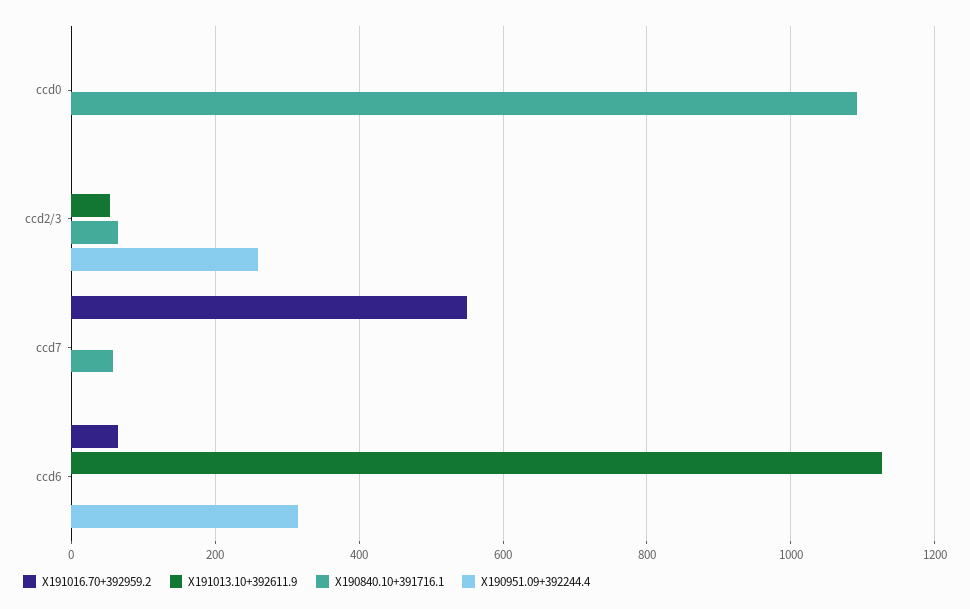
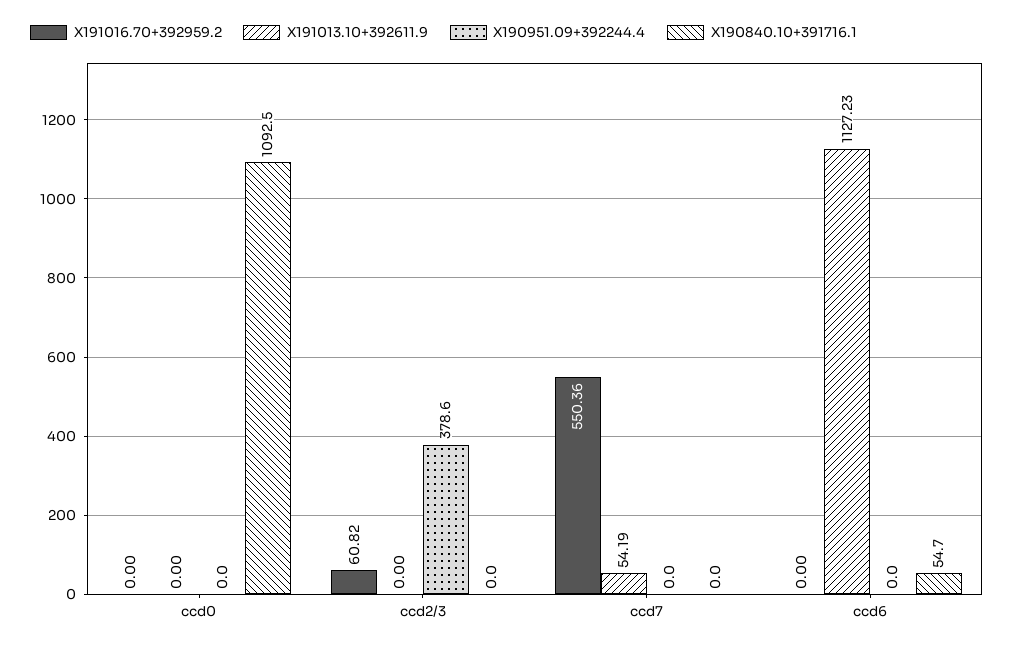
X191016.70+392959.2, ccd2/3: 0 -> 60.82
X191013.10+392611.9, ccd2/3: 60 -> 0
X190840.10+391716.1, ccd2/3: 60 -> 0
X190951.09+392244.4, ccd2/3: 260 -> 378.6
X191013.10+392611.9, ccd7: 0 -> 54.19
X190840.10+391716.1, ccd7: 60 -> 0
X191016.70+392959.2, ccd6: 60 -> 0
X190840.10+391716.1, ccd6: 0 -> 54.7
X190951.09+392244.4, ccd6: 320 -> 0

